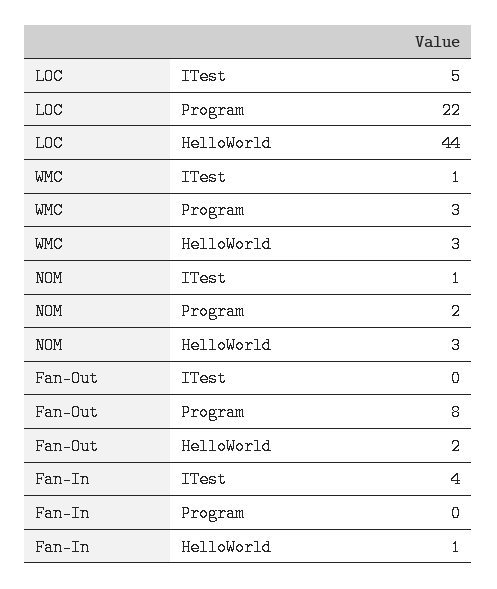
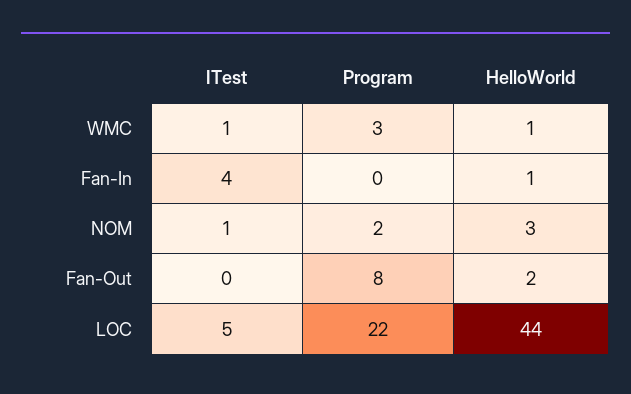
WMC, HelloWorld: 3 -> 1

